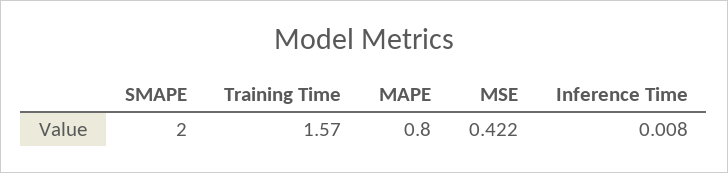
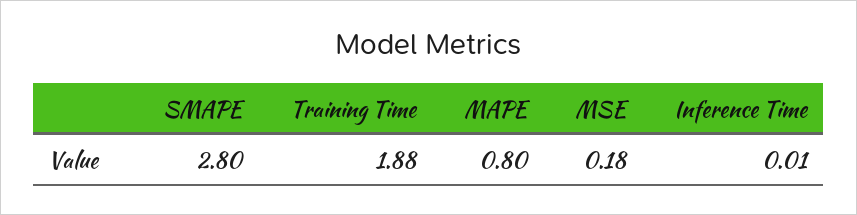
SMAPE: 2 -> 2.8
Training Time: 1.57 -> 1.88
MSE: 0.422 -> 0.18

